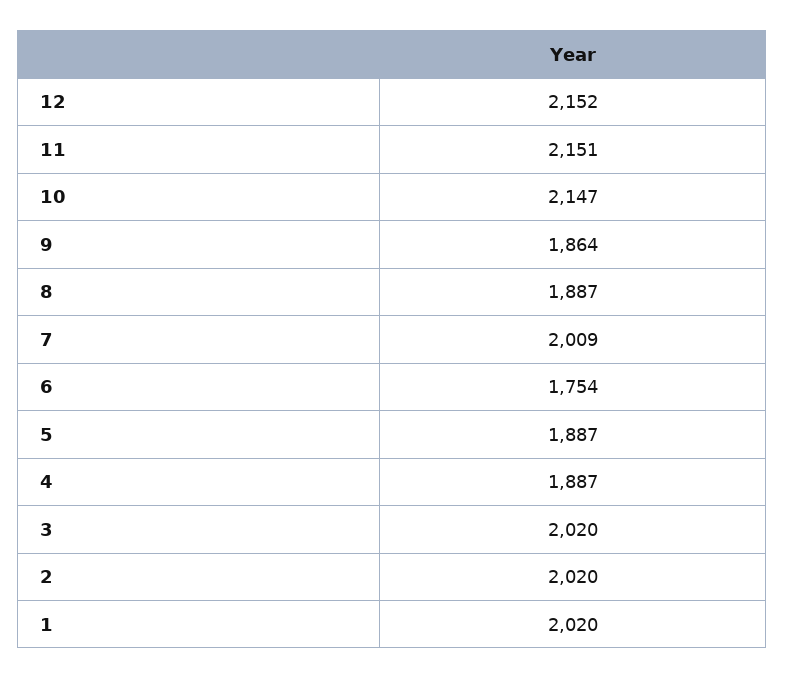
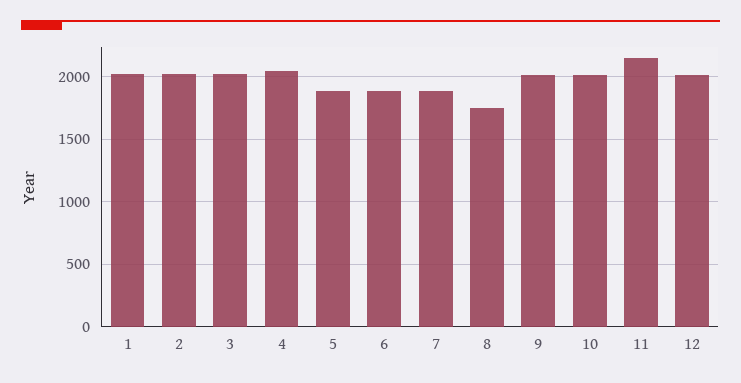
12: 2152 -> 2000
10: 2147 -> 2000
9: 1864 -> 2000
8: 1887 -> 1750
7: 2009 -> 1900
6: 1754 -> 1900
4: 1887 -> 2050

